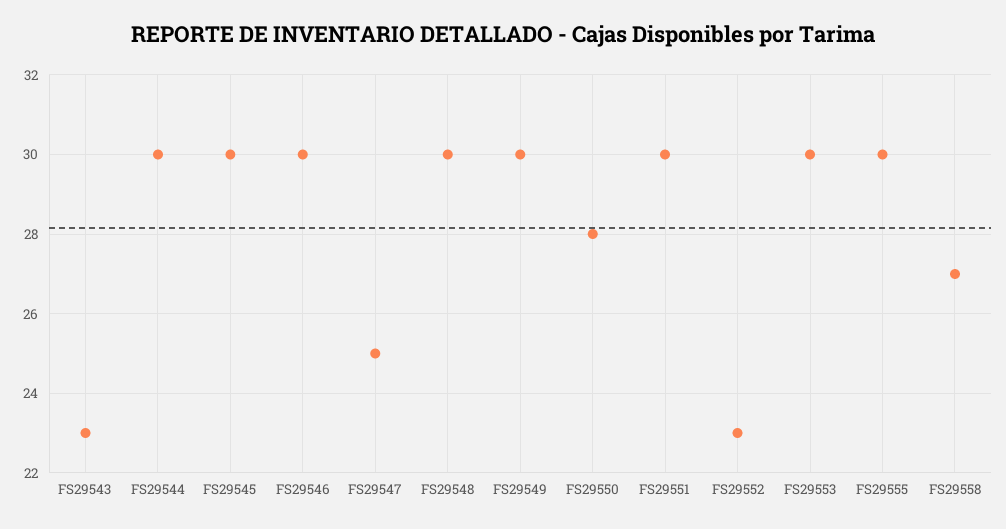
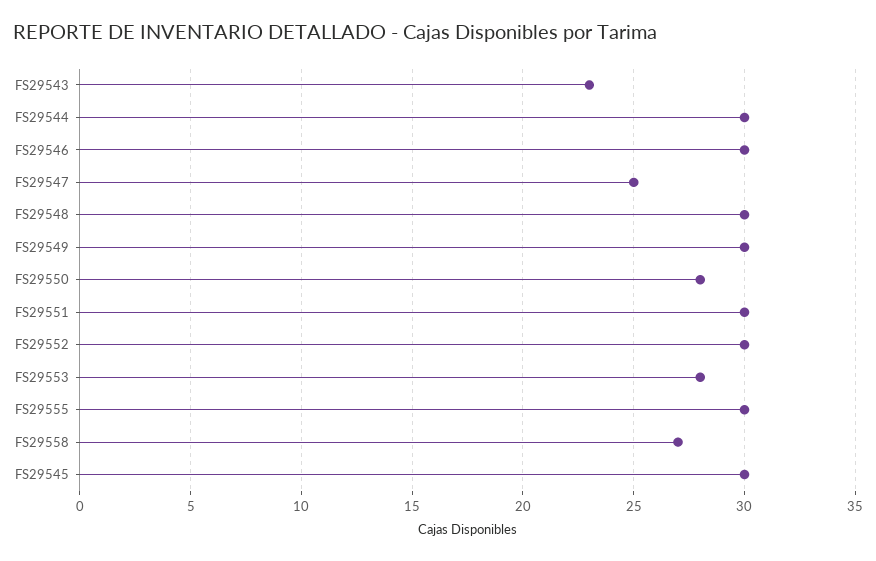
FS29552: 23 -> 30
FS29553: 30 -> 28

